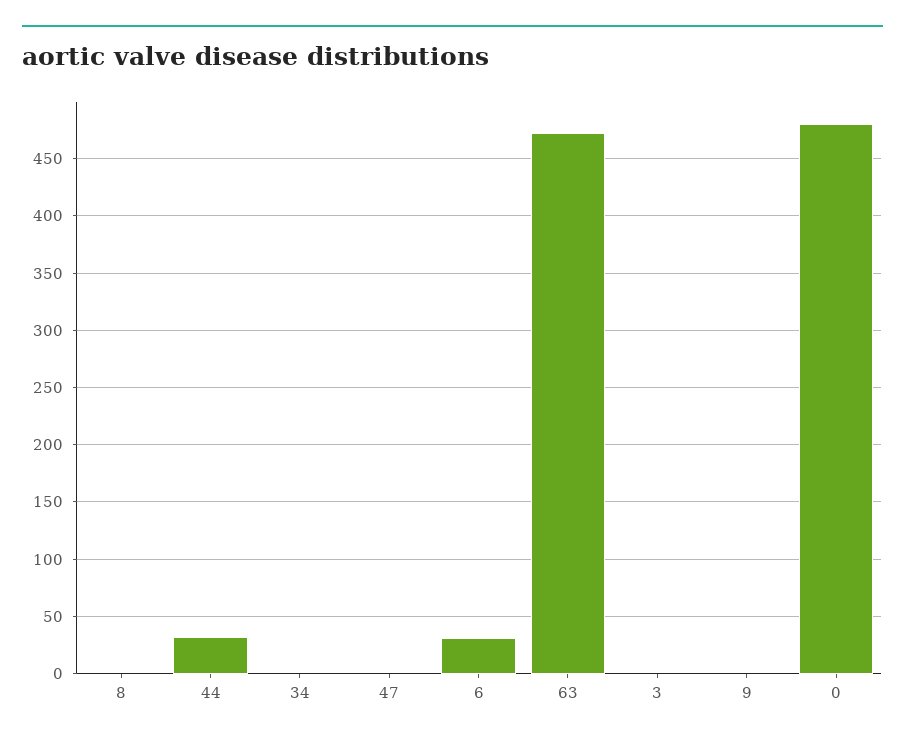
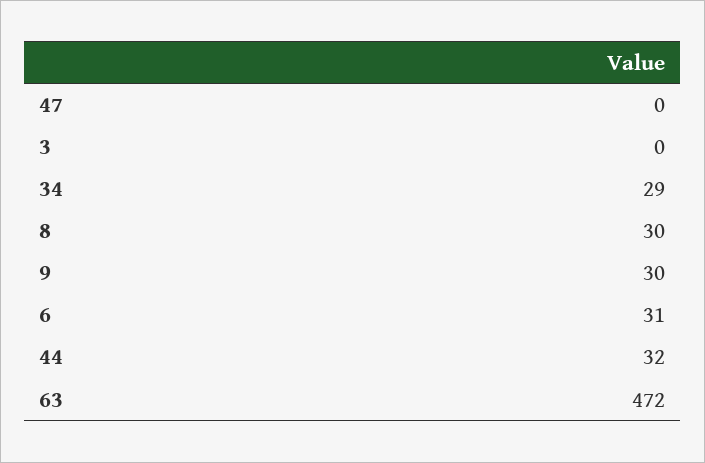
8: 0 -> 30
34: 0 -> 29
9: 0 -> 30
0: 480 -> none

